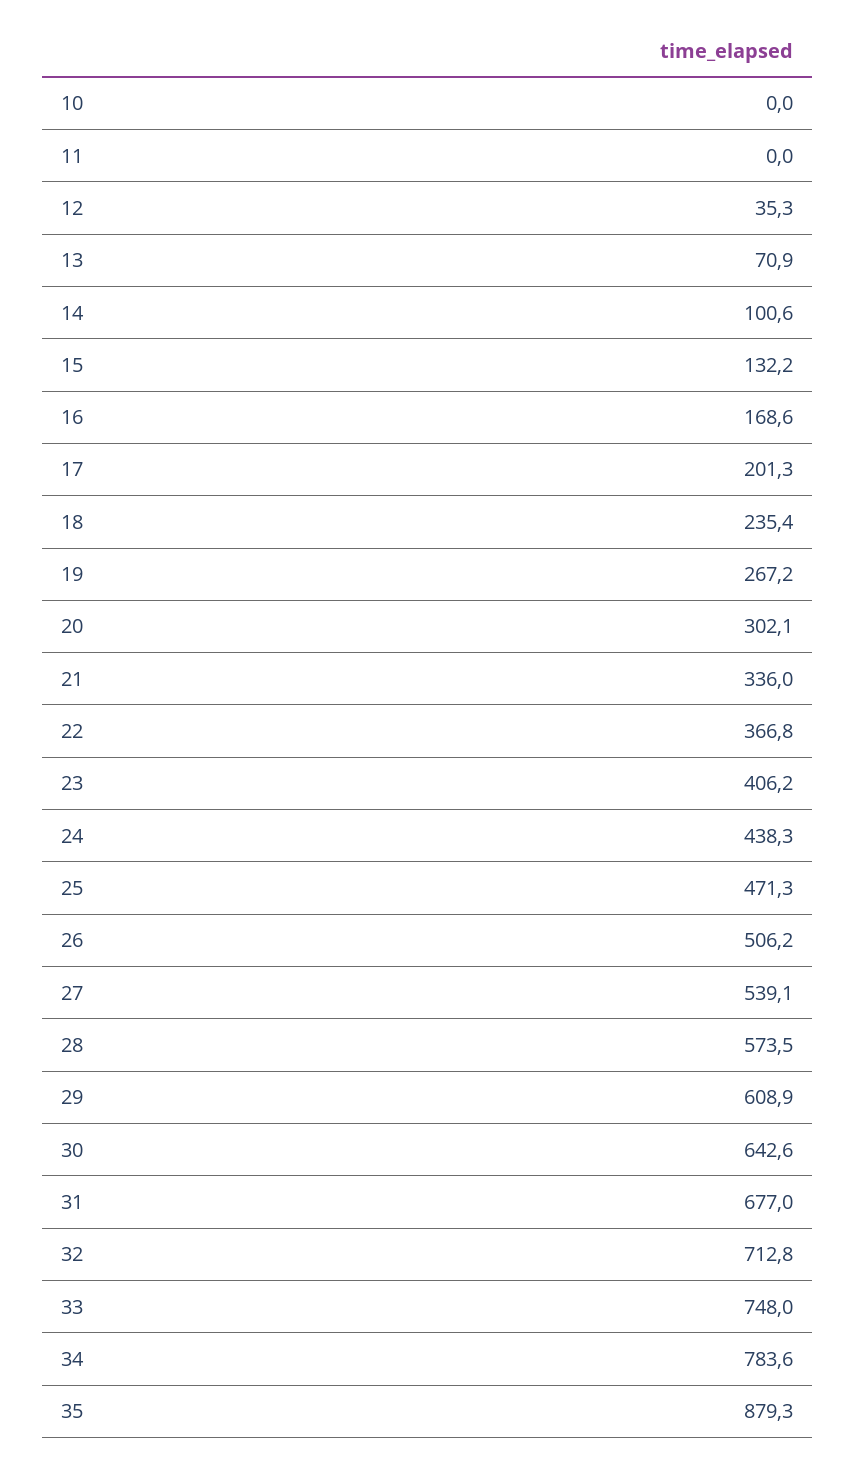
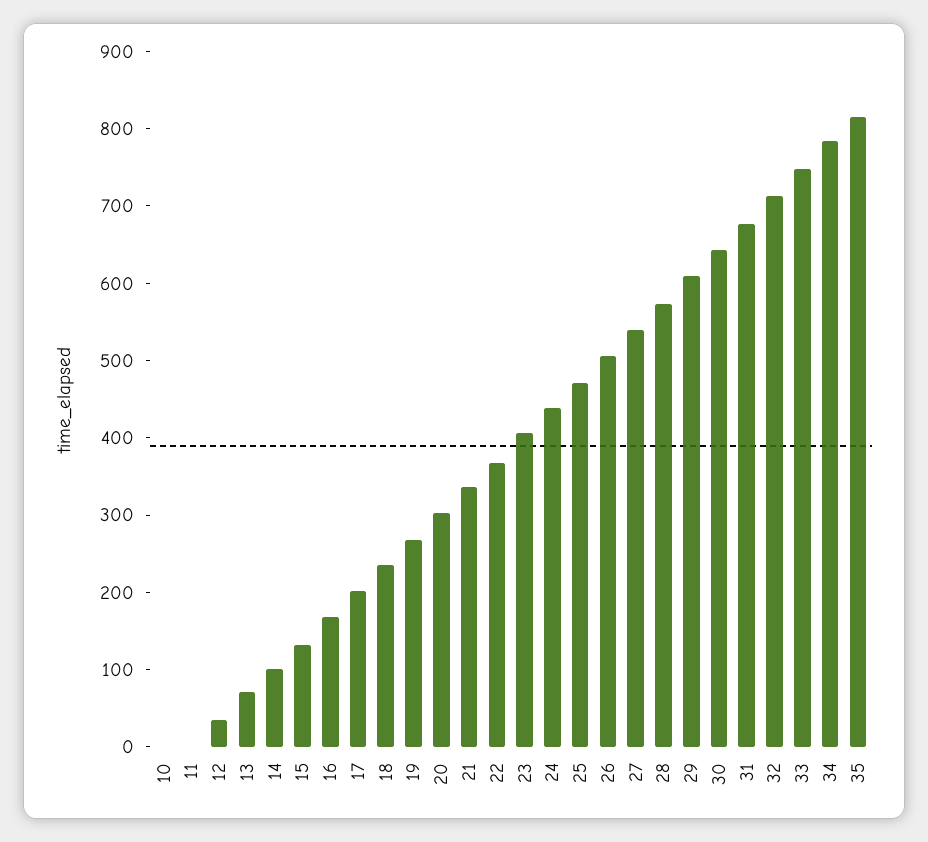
35: 879.3 -> 820

